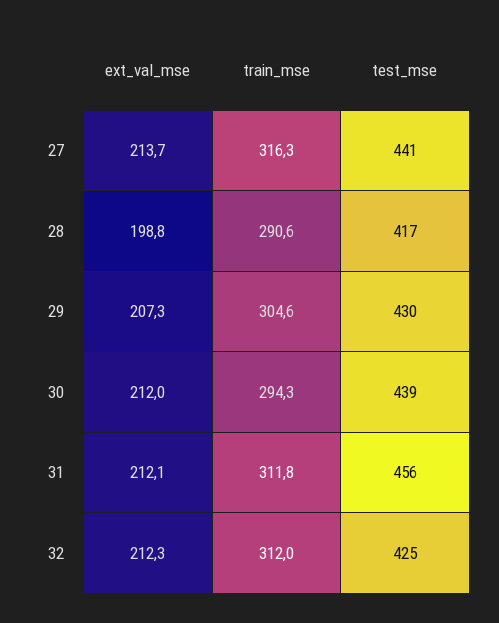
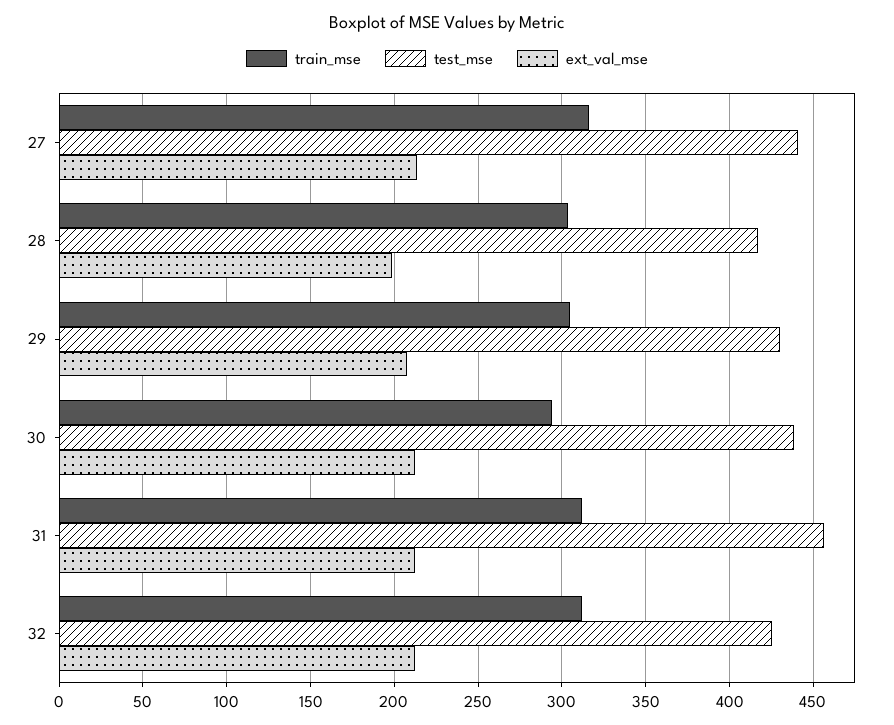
train_mse, 28: 290.6 -> 305

